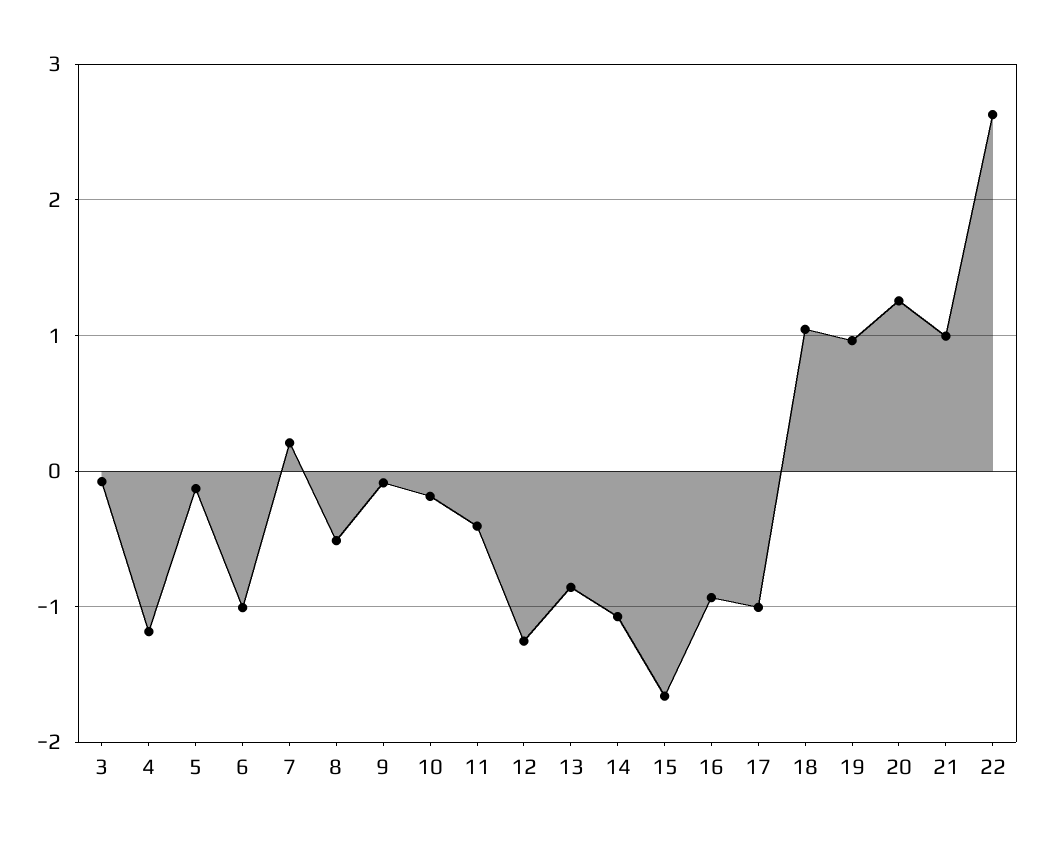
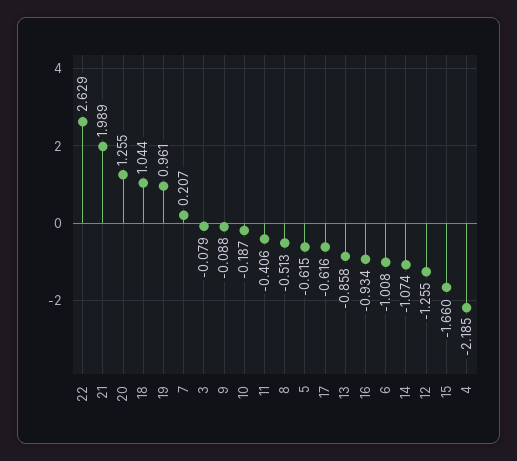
4: -1.2 -> -2.185
5: -0.1 -> -0.615
17: -1 -> -0.616
21: 1 -> 1.989

